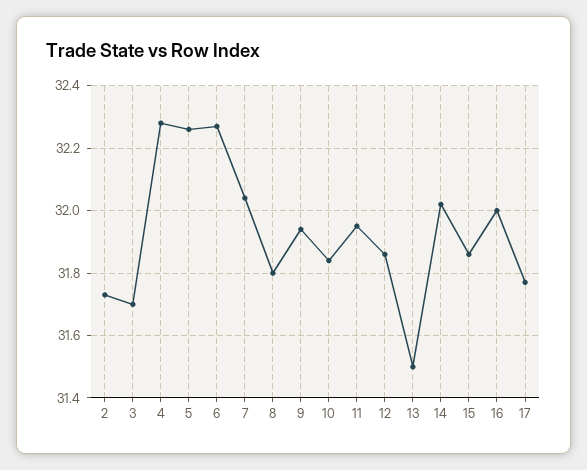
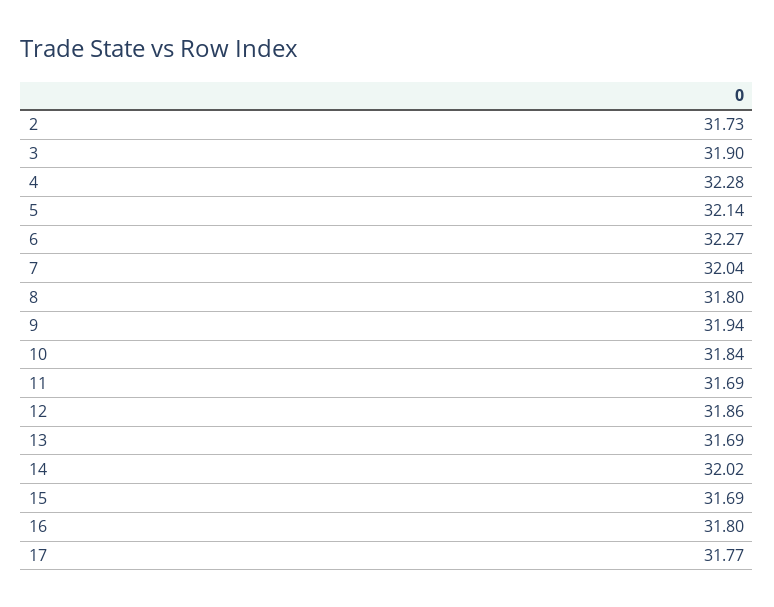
3: 31.7 -> 31.9
5: 32.25 -> 32.14
11: 31.95 -> 31.69
13: 31.5 -> 31.69
15: 31.85 -> 31.69
16: 32 -> 31.8

